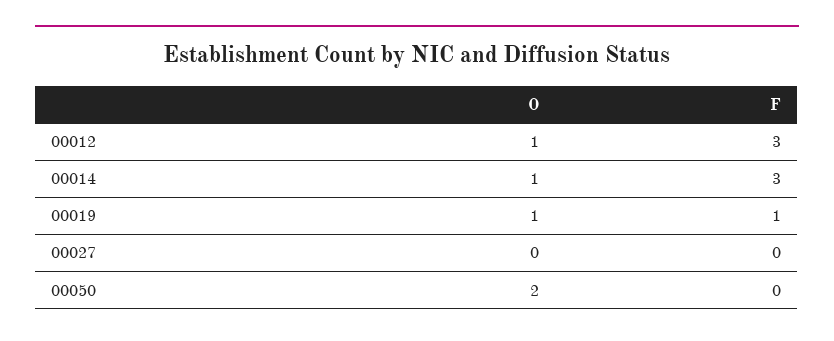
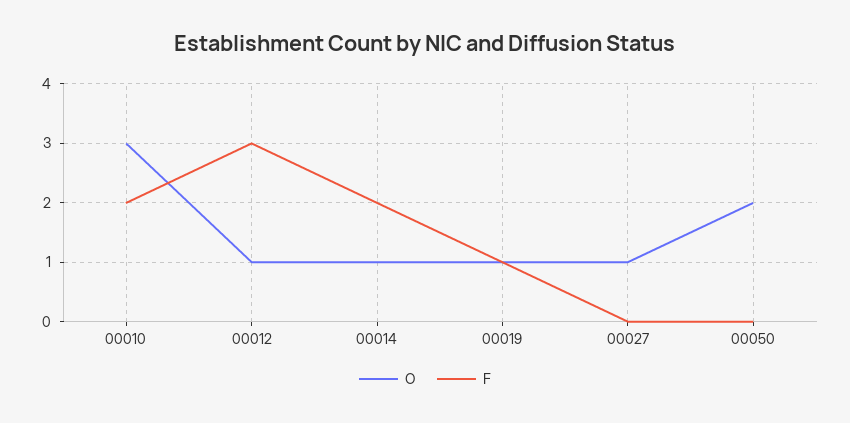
F, 00014: 3 -> 2
O, 00027: 0 -> 1
O, 00010: none -> 3
F, 00010: none -> 2

